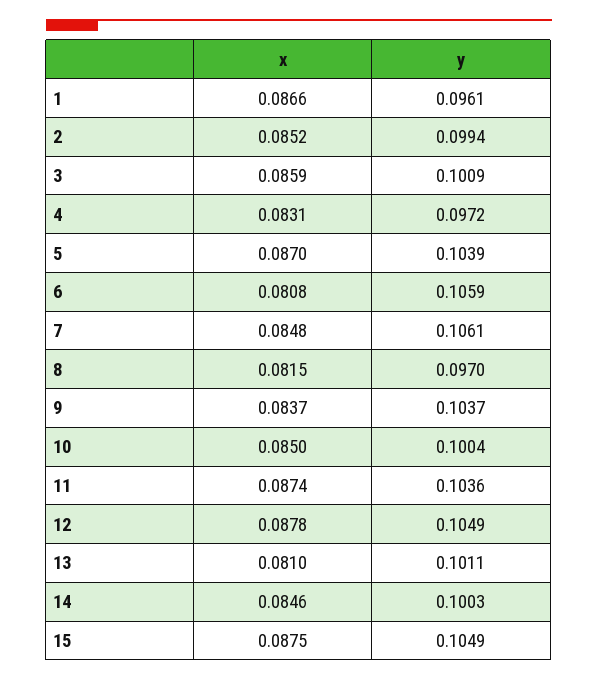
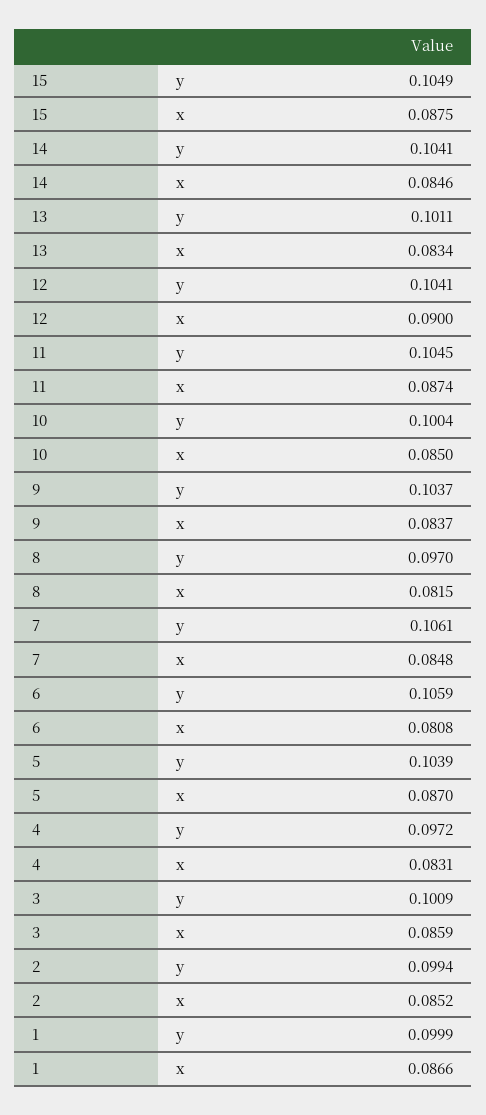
y, 1: 0.0961 -> 0.0999
y, 11: 0.1036 -> 0.1045
x, 12: 0.0878 -> 0.09
y, 12: 0.1049 -> 0.1041
x, 13: 0.081 -> 0.0834
y, 14: 0.1003 -> 0.1041

